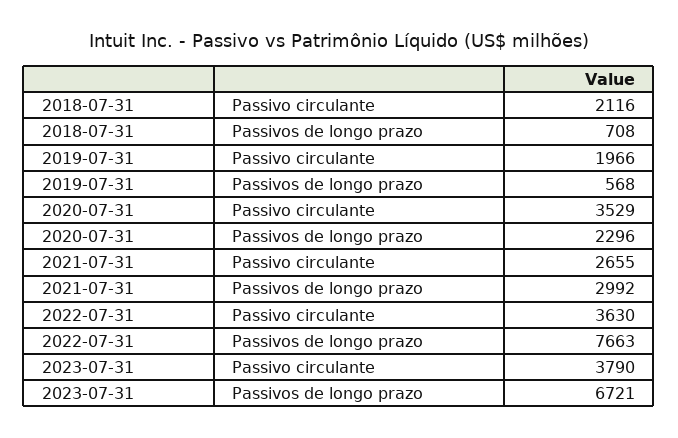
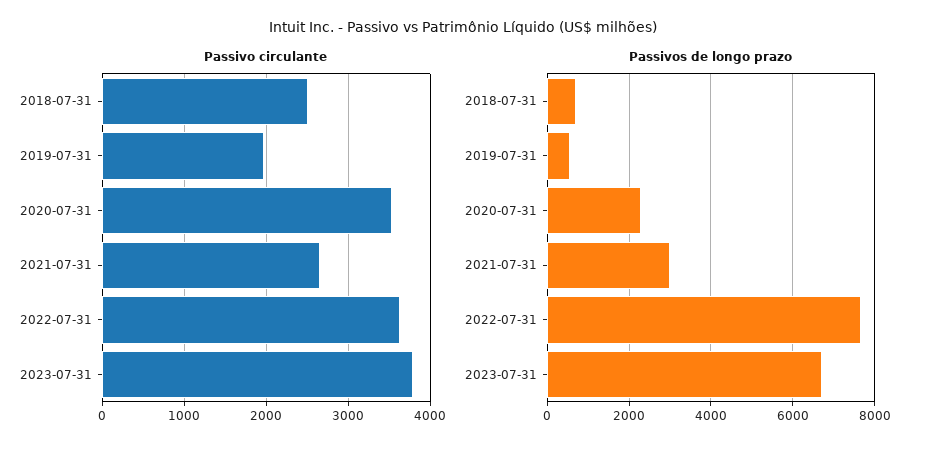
Passivo circulante, 2018-07-31: 2116 -> 2500

